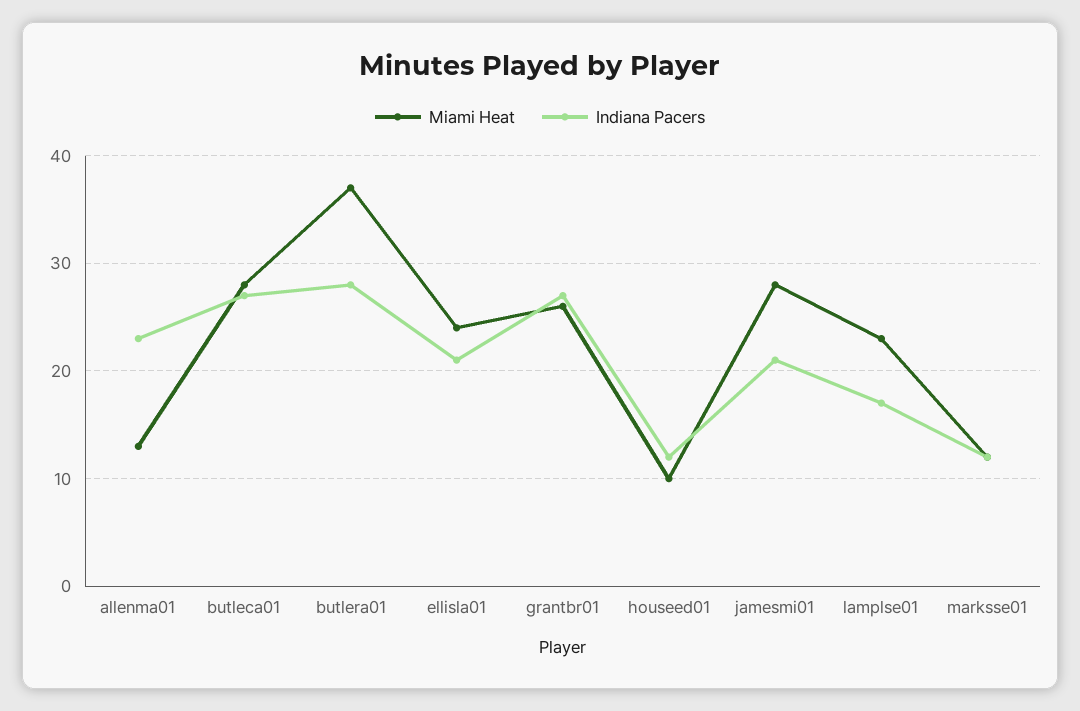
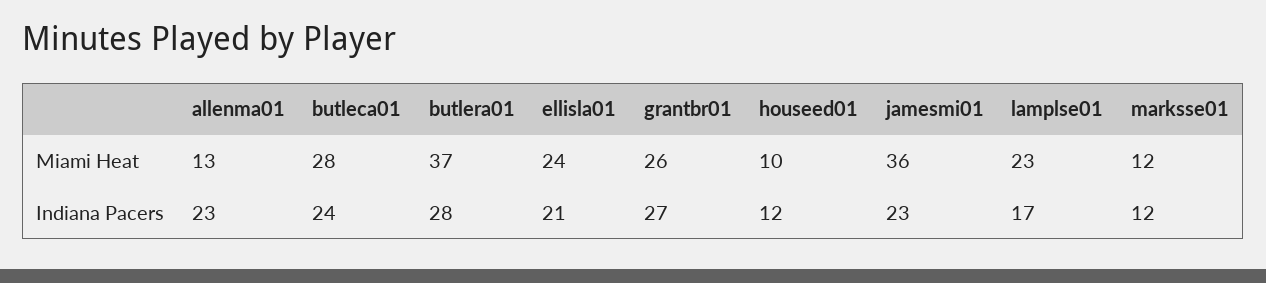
Indiana Pacers, butleca01: 27 -> 24
Miami Heat, jamesmi01: 28 -> 36
Indiana Pacers, jamesmi01: 21 -> 23

